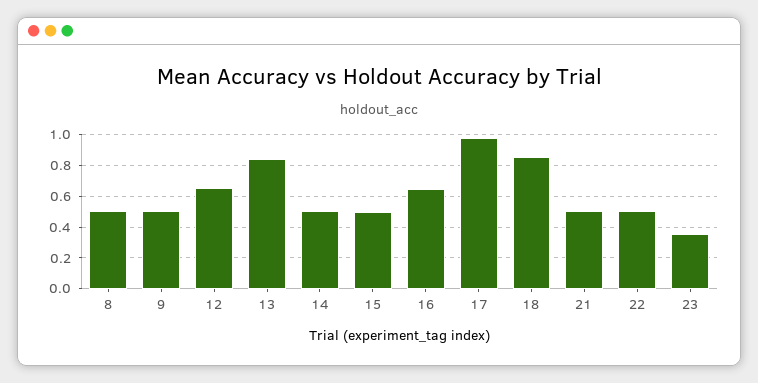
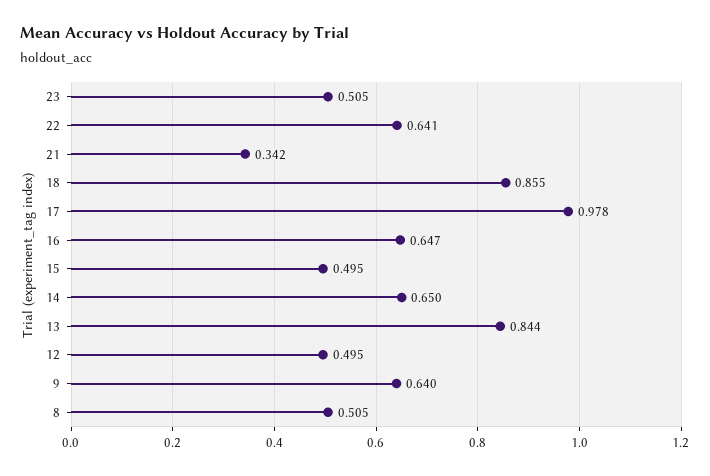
9: 0.5 -> 0.64
12: 0.65 -> 0.495
14: 0.5 -> 0.65
21: 0.5 -> 0.342
22: 0.5 -> 0.641
23: 0.35 -> 0.505

